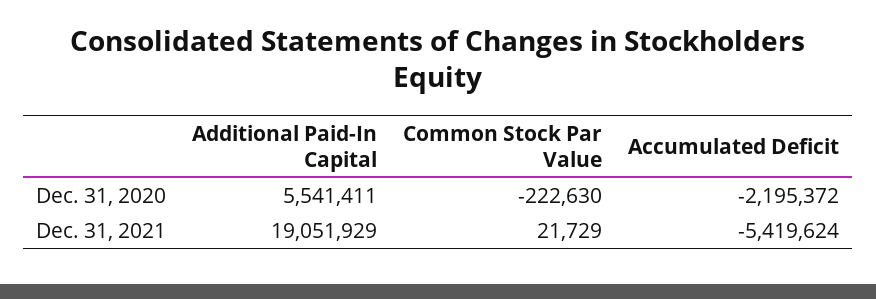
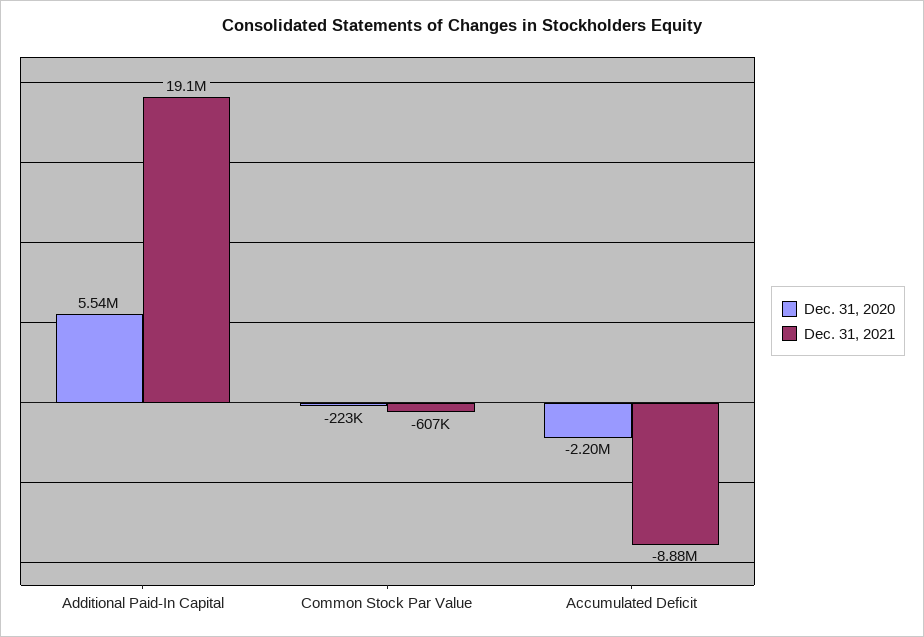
Dec. 31, 2021, Common Stock Par Value: 21729 -> -607000
Dec. 31, 2021, Accumulated Deficit: -5419624 -> -8880000

